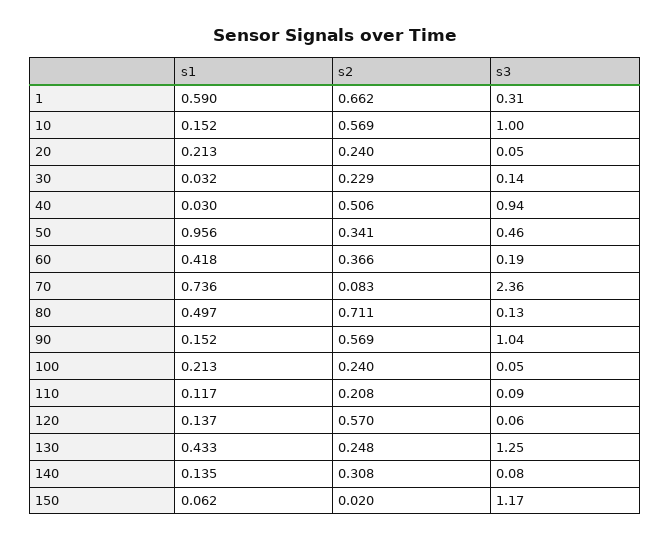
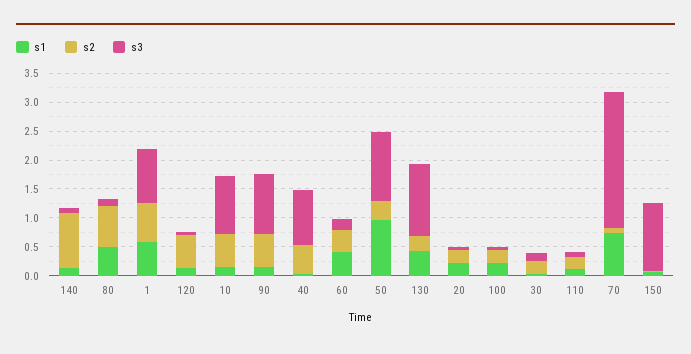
s3, 1: 0.31 -> 1
s3, 50: 0.46 -> 1.25
s2, 140: 0.308 -> 1

